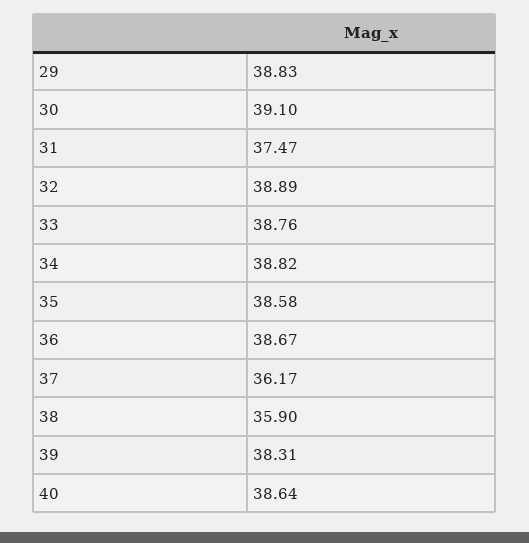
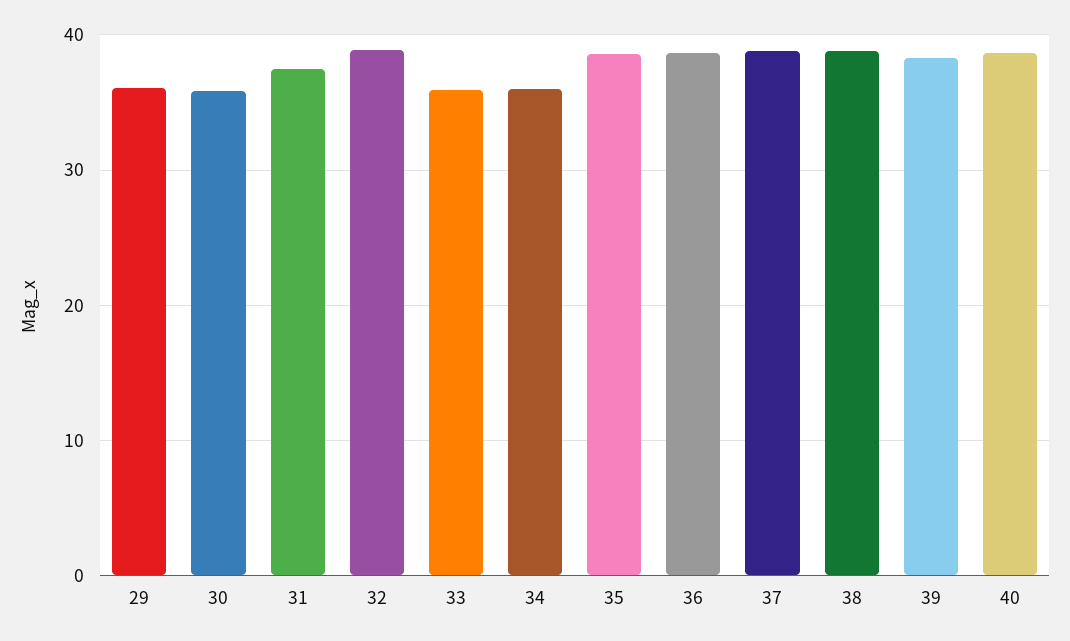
29: 38.83 -> 36
30: 39.1 -> 36
33: 38.76 -> 36
34: 38.82 -> 36
37: 36.17 -> 39
38: 35.9 -> 39

